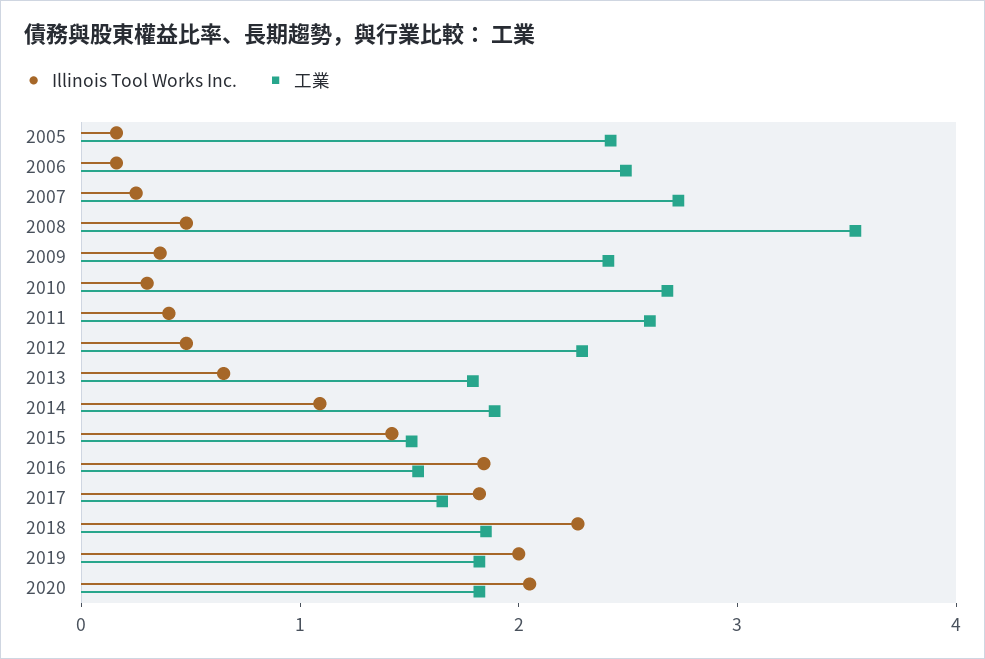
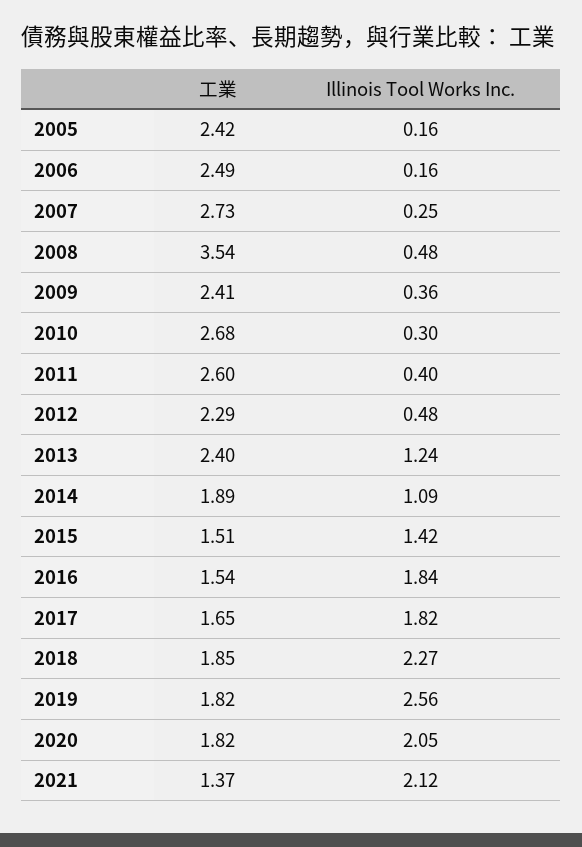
Illinois Tool Works Inc., 2013: 0.6 -> 1.24
工業, 2013: 1.8 -> 2.4
Illinois Tool Works Inc., 2019: 2 -> 2.56
工業, 2021: none -> 1.37
Illinois Tool Works Inc., 2021: none -> 2.12

